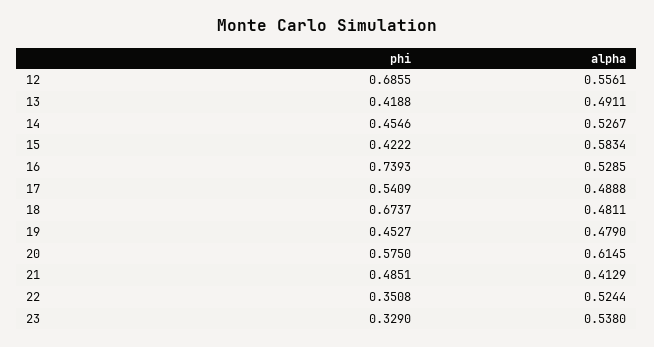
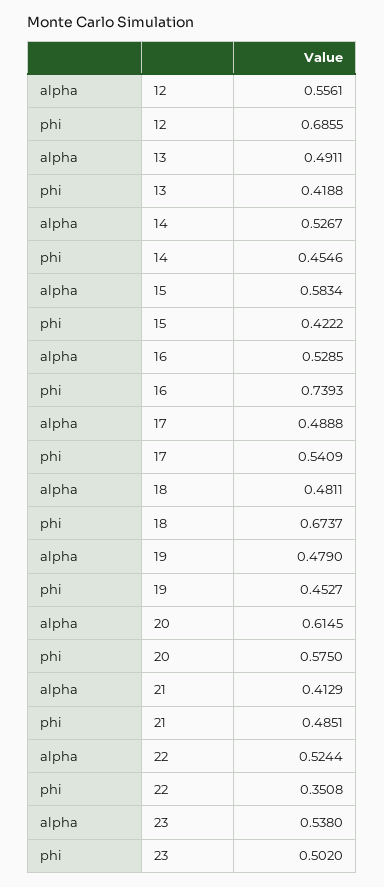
phi, 23: 0.329 -> 0.502

